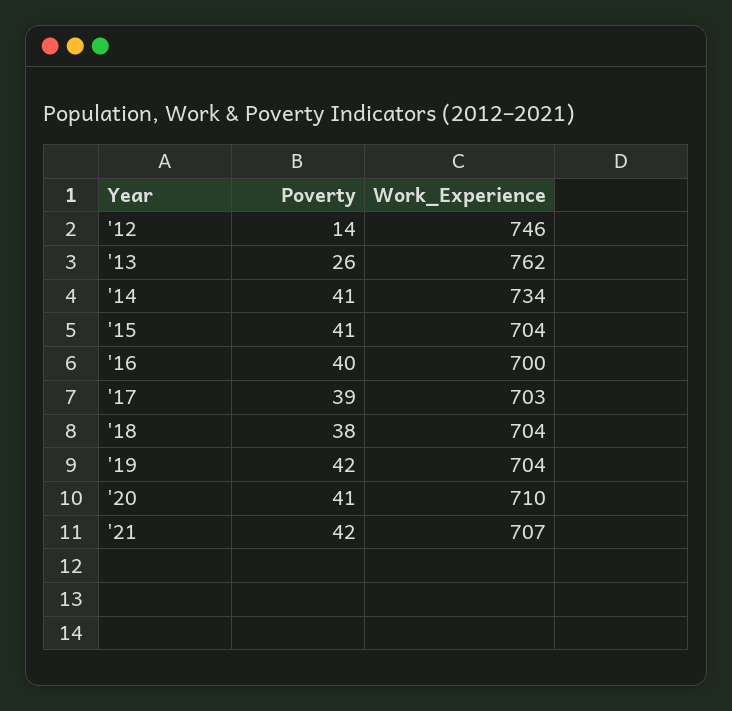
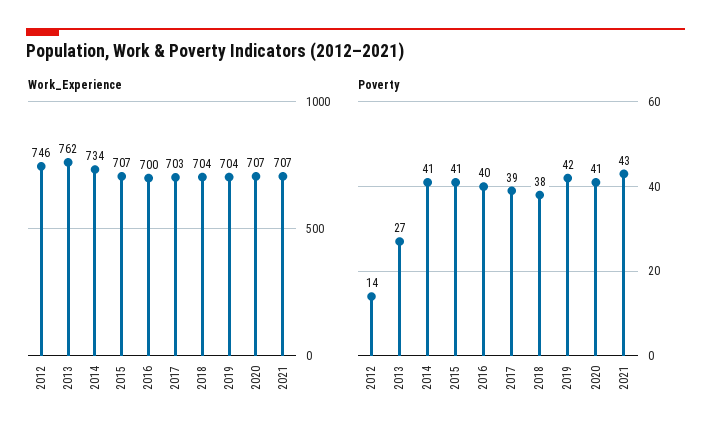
Poverty, '13: 26 -> 27
Work_Experience, '15: 704 -> 707
Work_Experience, '20: 710 -> 707
Poverty, '21: 42 -> 43

